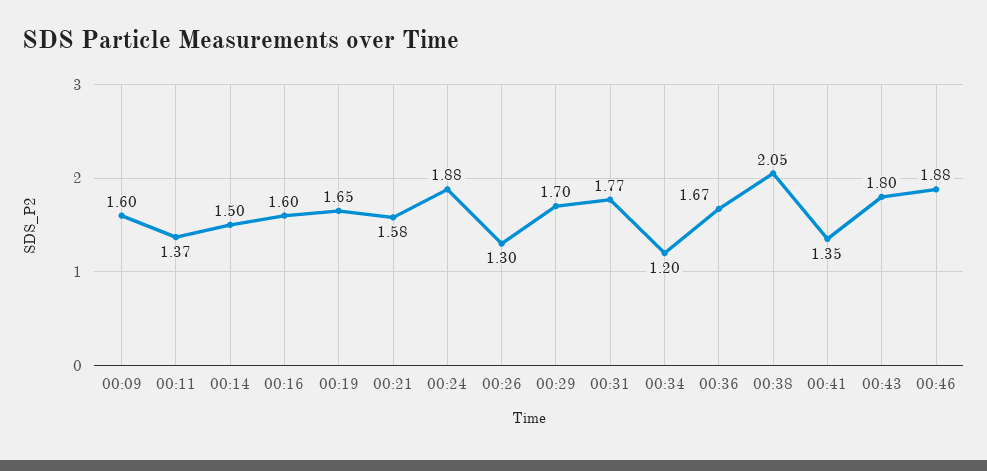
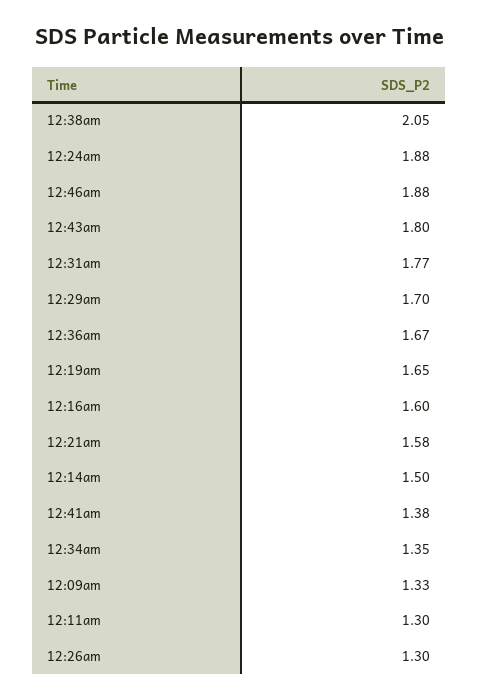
00:09: 1.6 -> 1.33
00:11: 1.37 -> 1.3
00:34: 1.2 -> 1.35
00:41: 1.35 -> 1.38

